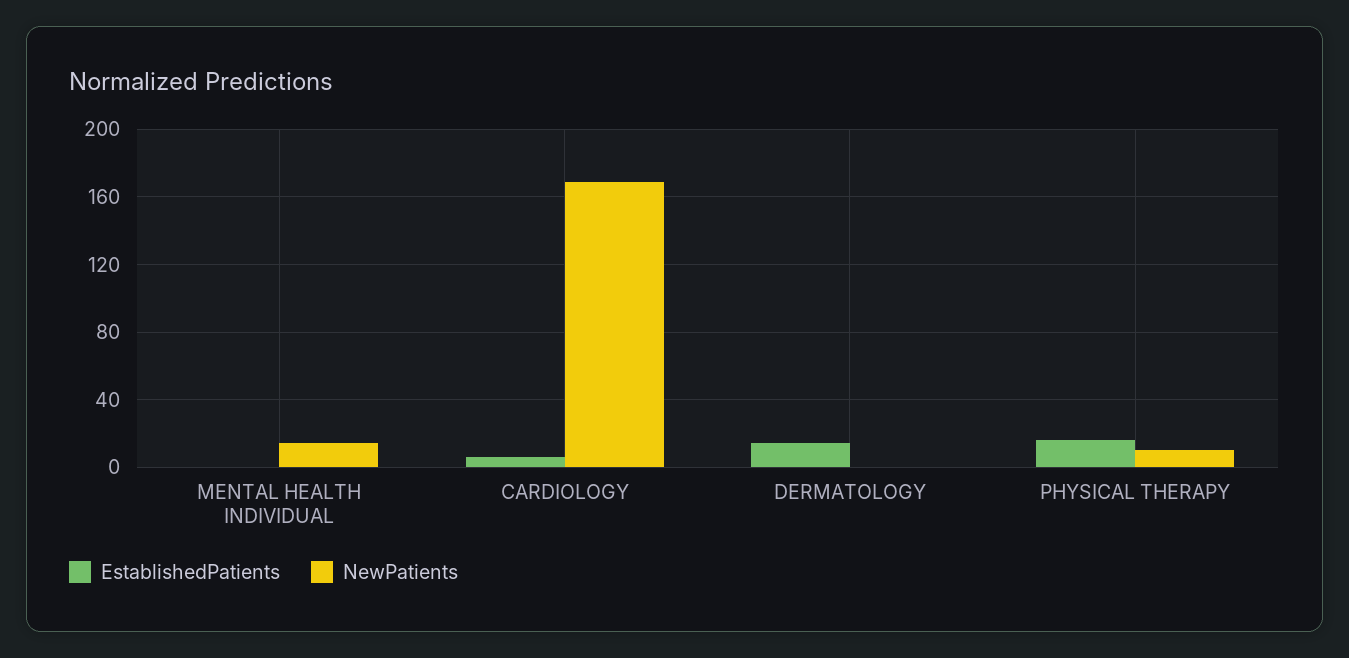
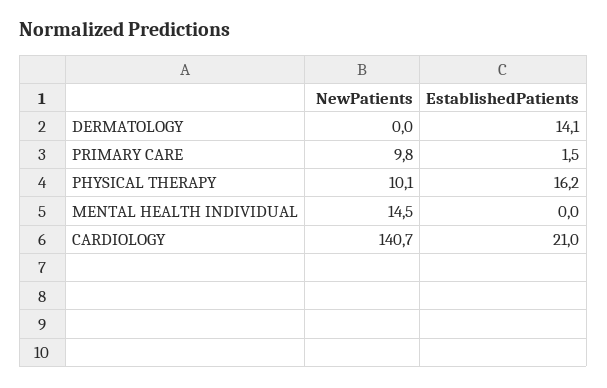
EstablishedPatients, CARDIOLOGY: 5 -> 21
NewPatients, CARDIOLOGY: 170 -> 140.7
NewPatients, PRIMARY CARE: none -> 9.8
EstablishedPatients, PRIMARY CARE: none -> 1.5

